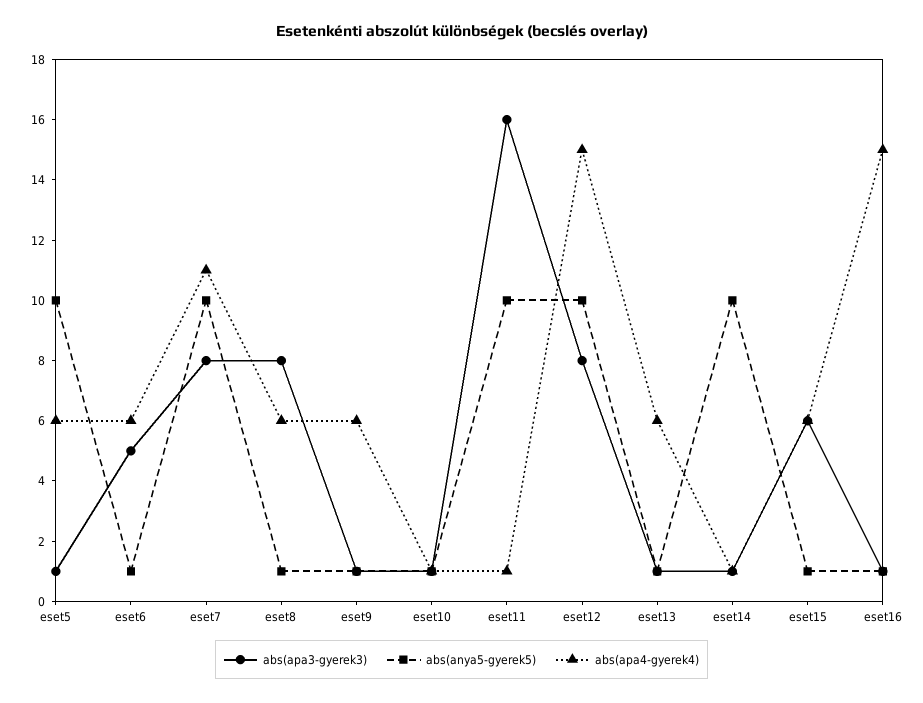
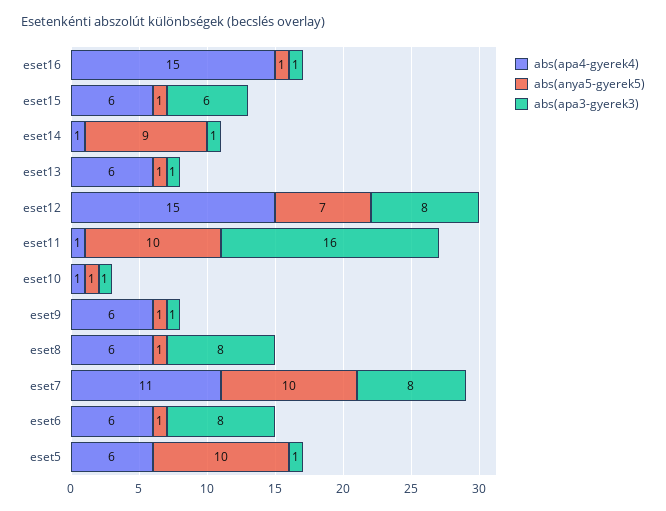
abs(apa3-gyerek3), eset6: 5 -> 8
abs(anya5-gyerek5), eset12: 10 -> 7
abs(anya5-gyerek5), eset14: 10 -> 9

